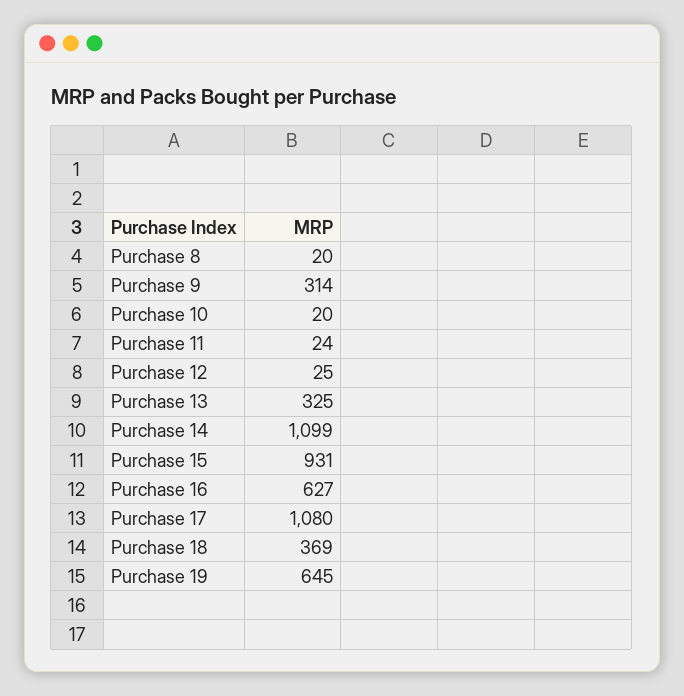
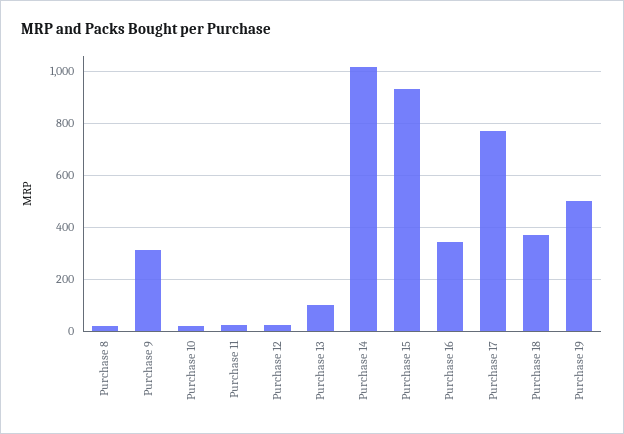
Purchase 13: 325 -> 100
Purchase 14: 1099 -> 1025
Purchase 16: 627 -> 350
Purchase 17: 1080 -> 775
Purchase 19: 645 -> 500

